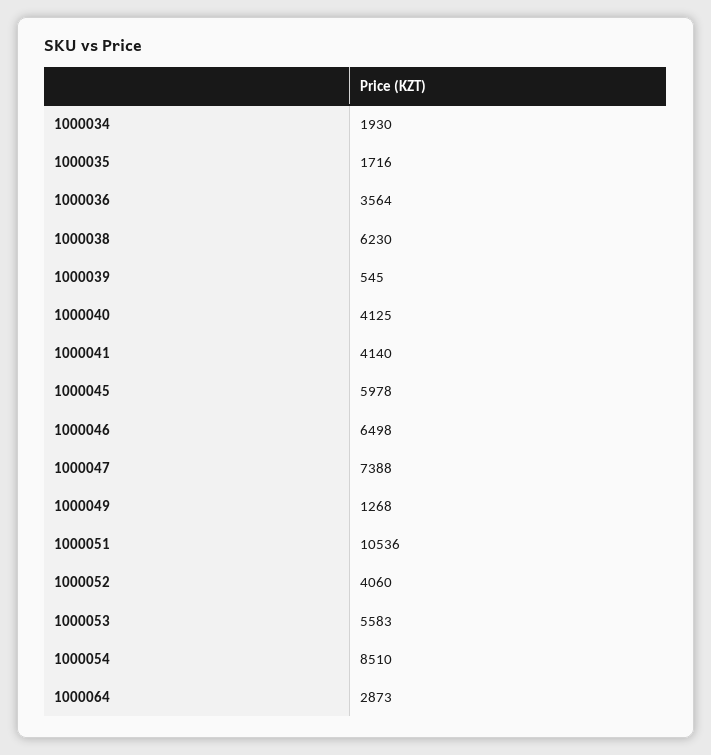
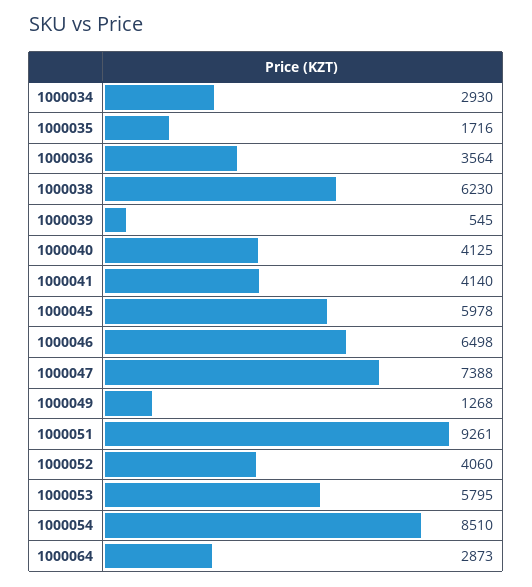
1000034: 1930 -> 2930
1000051: 10536 -> 9261
1000053: 5583 -> 5795

